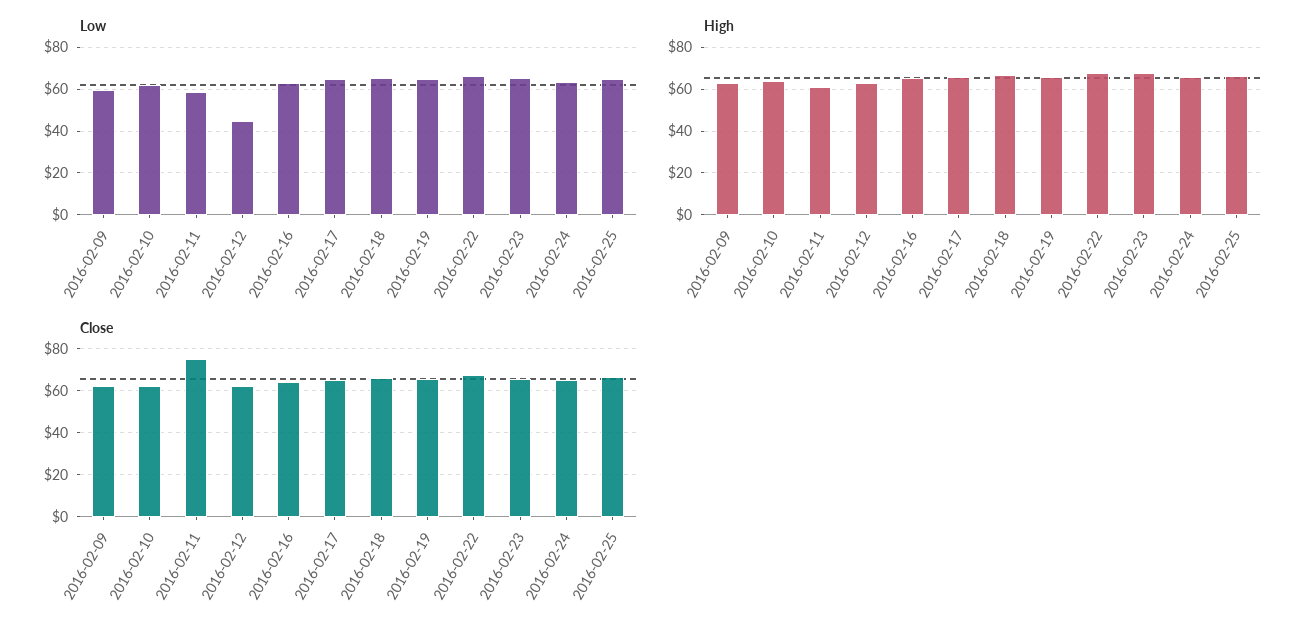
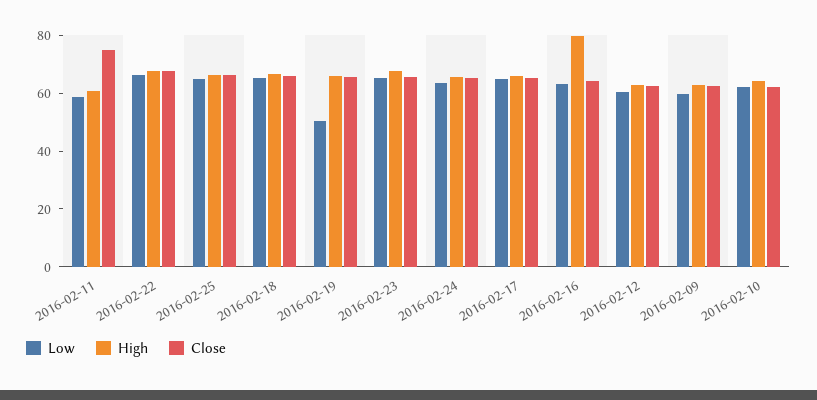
Low, 2016-02-12: 45 -> 60
Low, 2016-02-19: 65 -> 50
High, 2016-02-16: 65 -> 80

